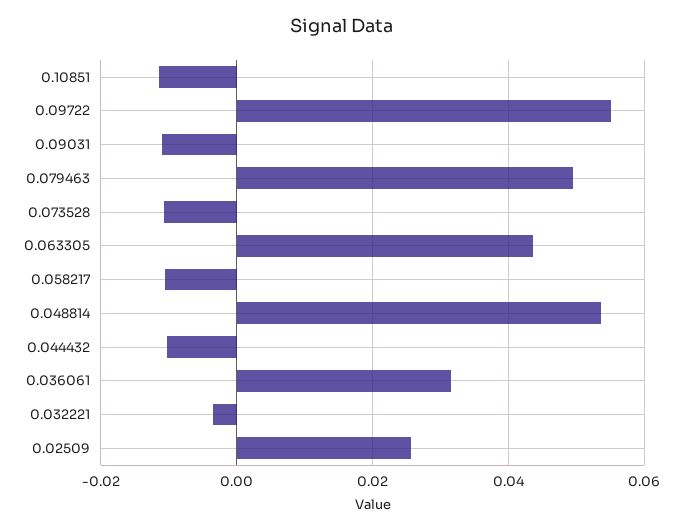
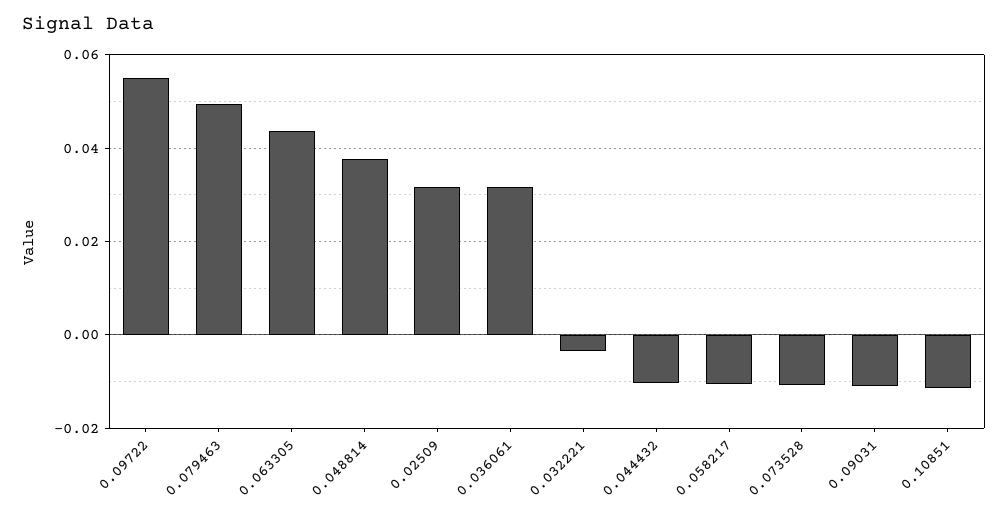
0.048814: 0.054 -> 0.038
0.02509: 0.026 -> 0.032

